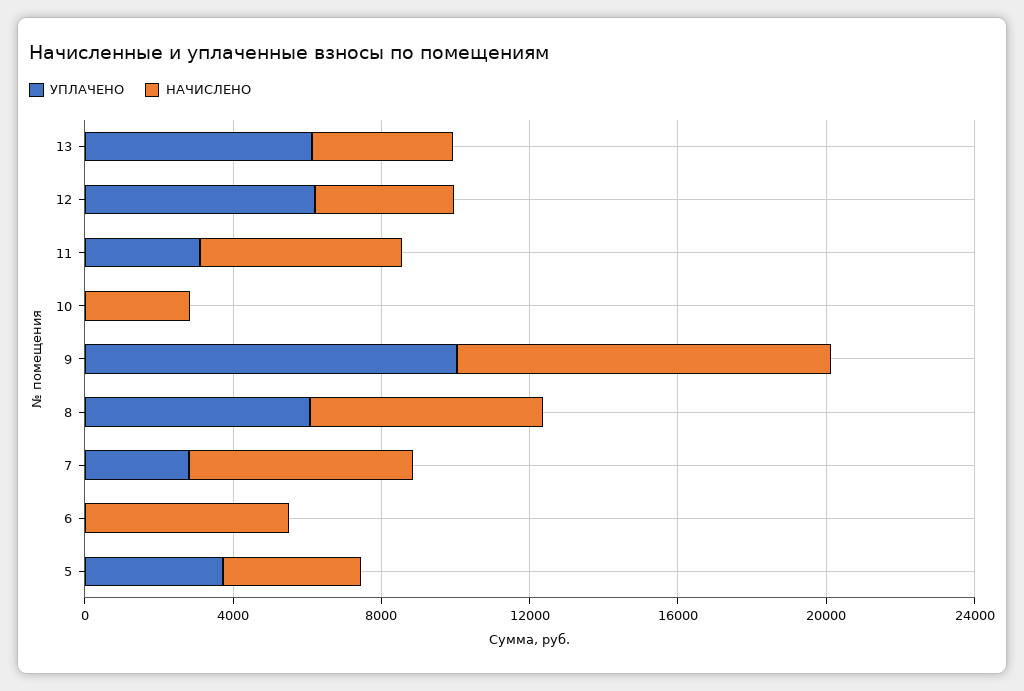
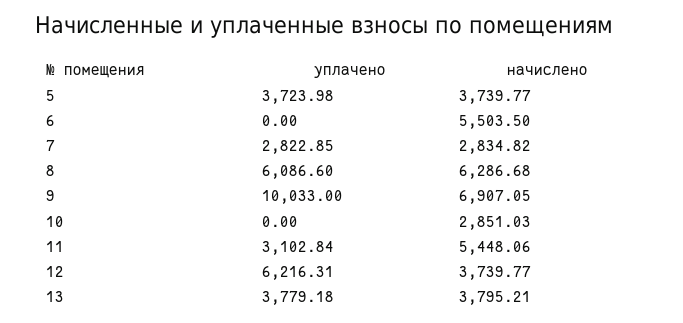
УПЛАЧЕНО, 13: 6000 -> 3779.18
НАЧИСЛЕНО, 9: 10000 -> 6907.05
НАЧИСЛЕНО, 7: 6000 -> 2834.82

